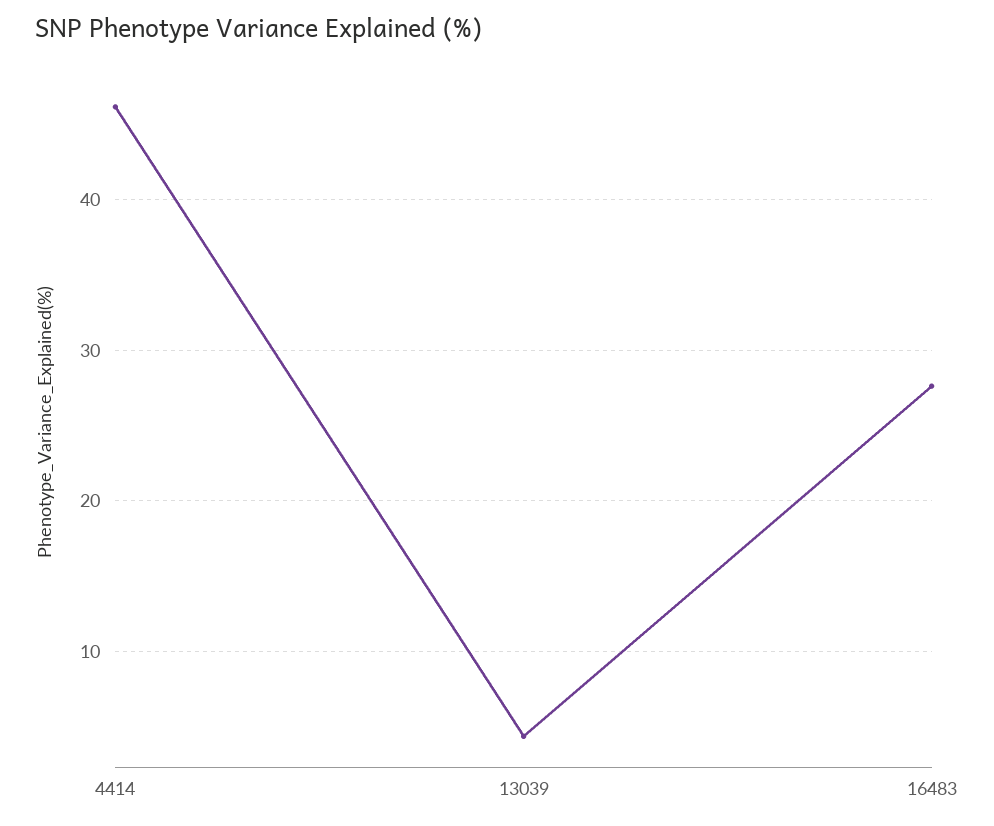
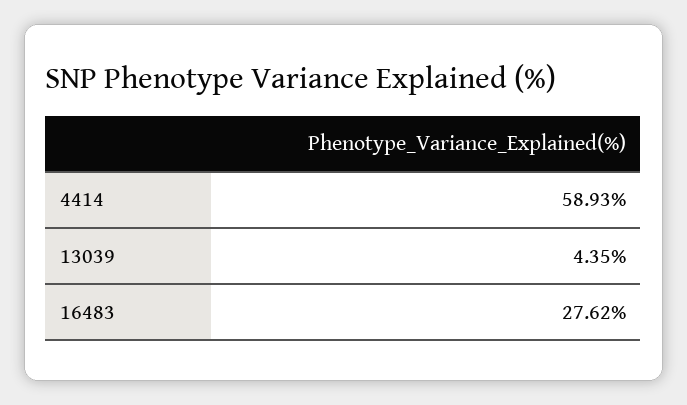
4414: 46 -> 58.93

